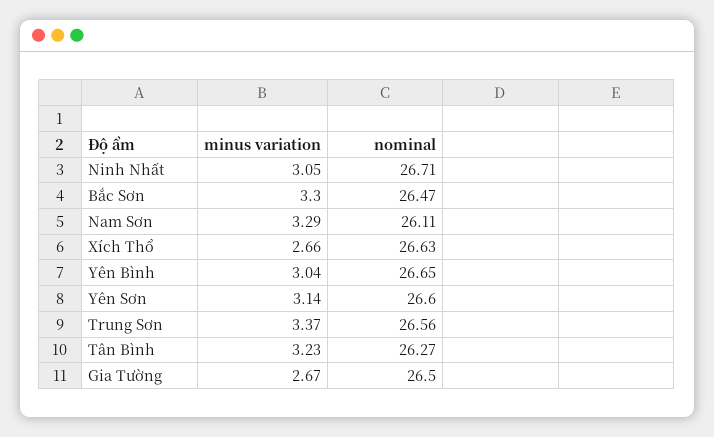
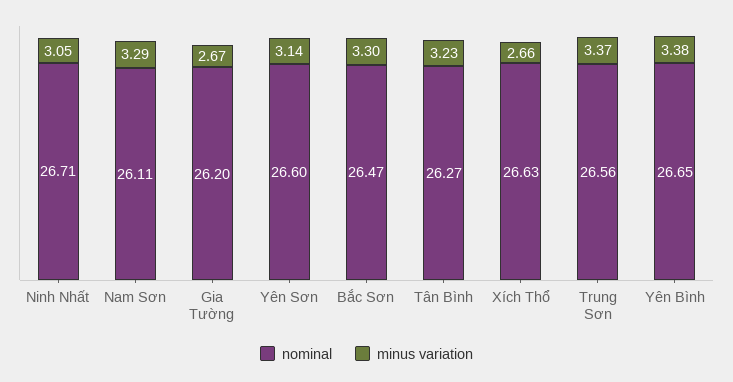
minus variation, Yên Bình: 3.04 -> 3.38
nominal, Gia Tường: 26.5 -> 26.2

